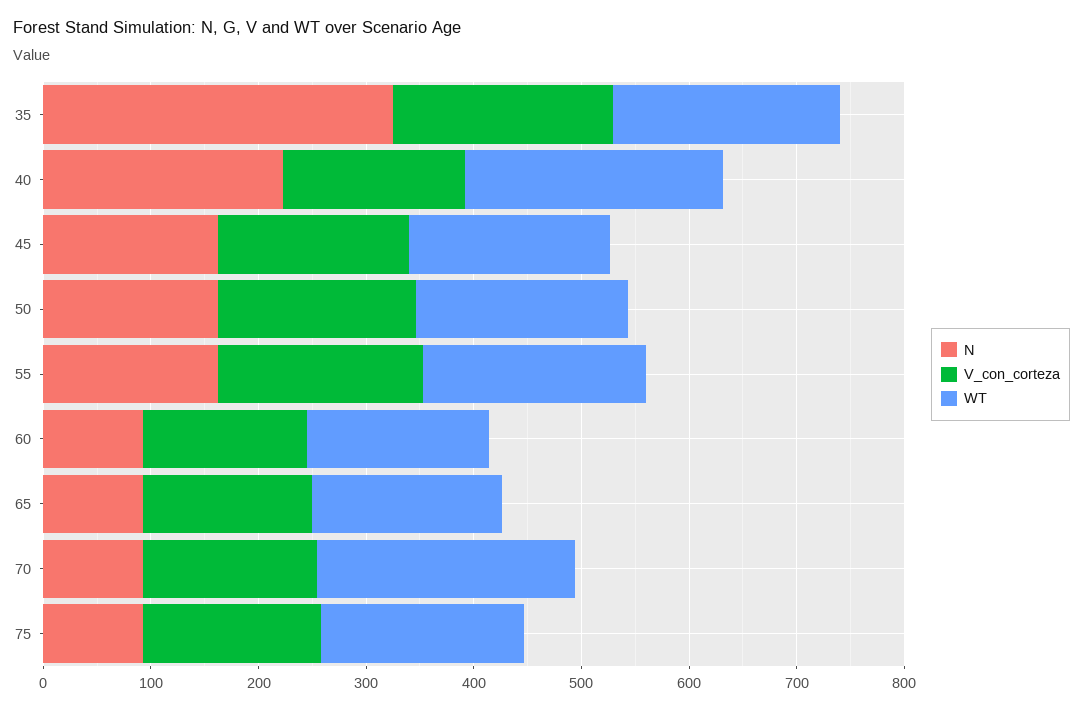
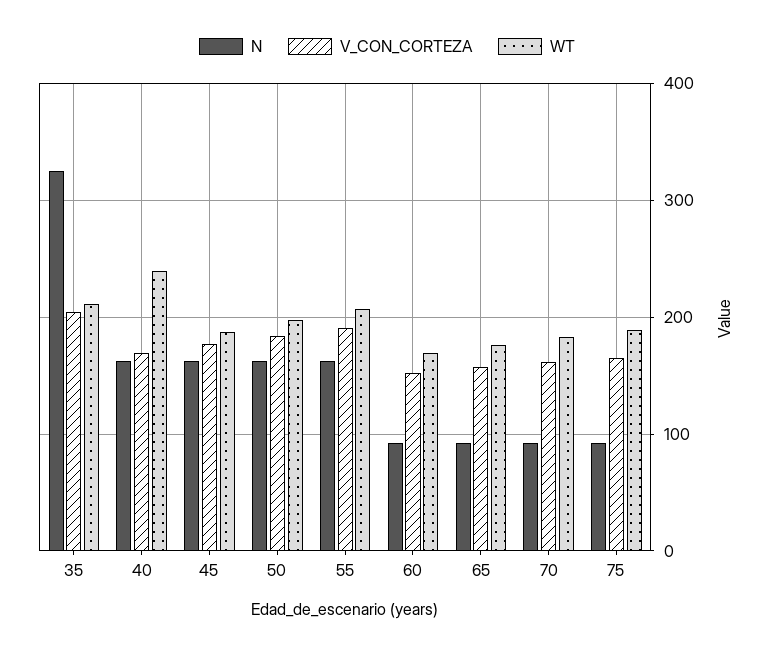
N, 40: 220 -> 160
WT, 70: 240 -> 180

